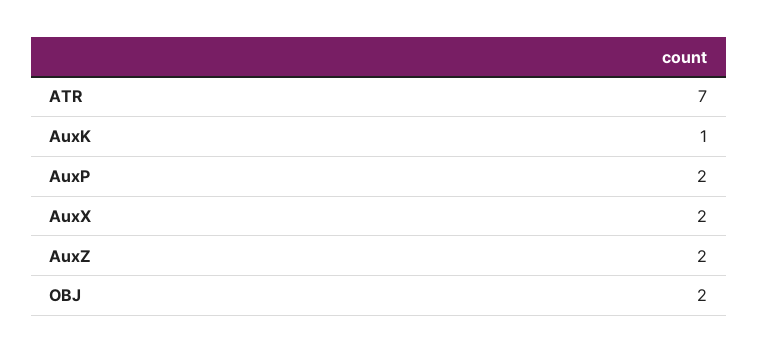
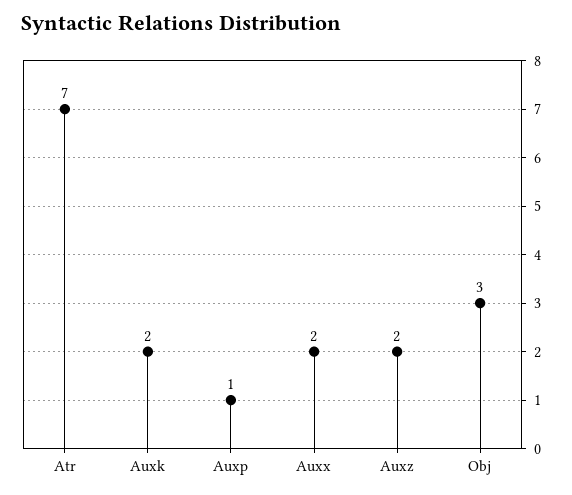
AuxK: 1 -> 2
AuxP: 2 -> 1
OBJ: 2 -> 3

